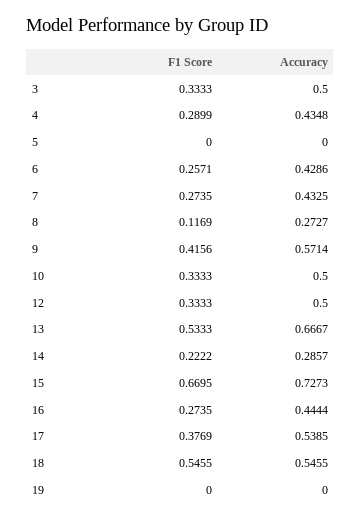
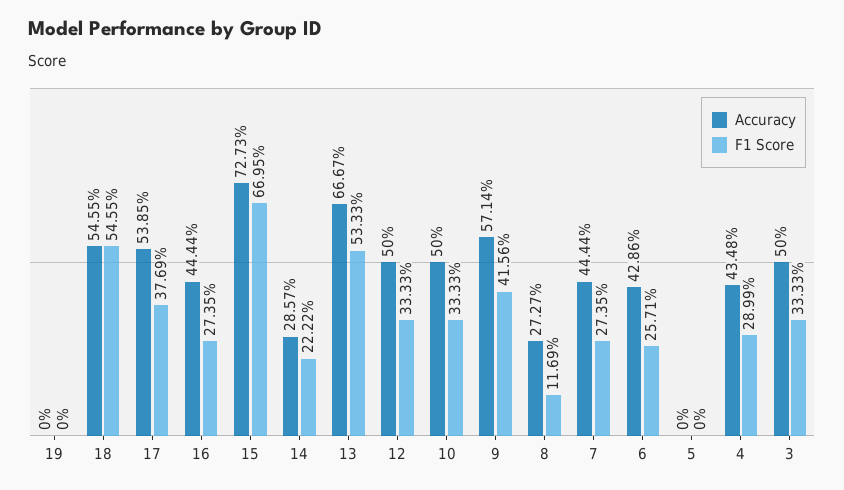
Accuracy, 7: 0.4325 -> 0.4444

